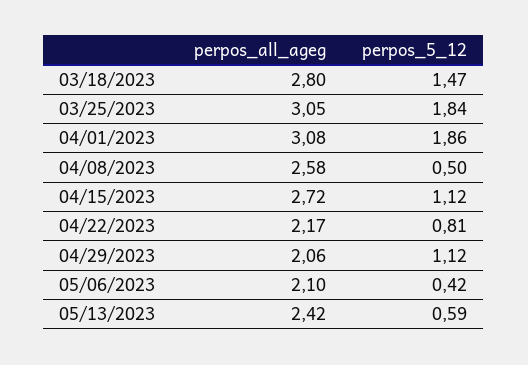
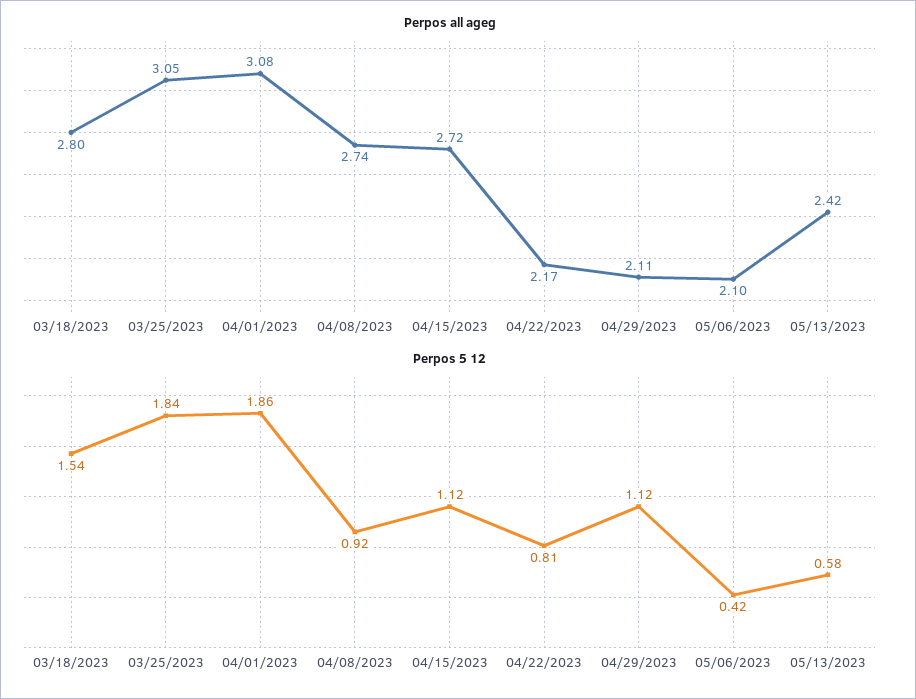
perpos_5_12, 03/18/2023: 1.47 -> 1.54
perpos_all_ageg, 04/08/2023: 2.58 -> 2.74
perpos_5_12, 04/08/2023: 0.5 -> 0.92
perpos_all_ageg, 04/29/2023: 2.06 -> 2.11
perpos_5_12, 05/13/2023: 0.59 -> 0.58

